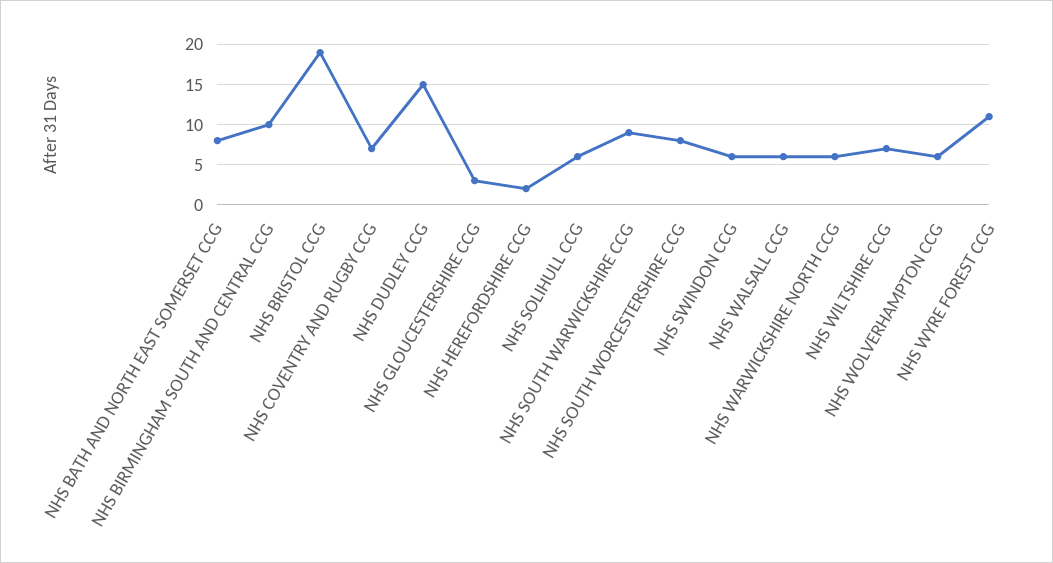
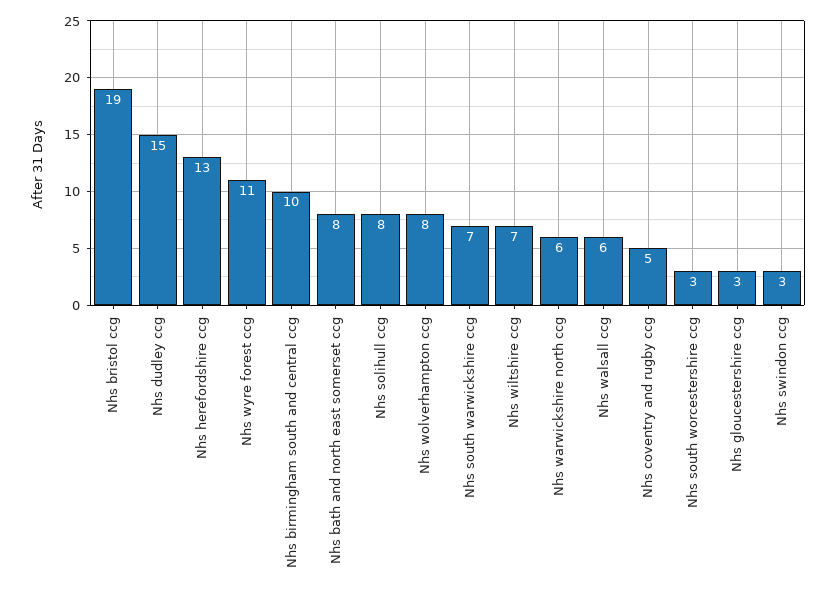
NHS COVENTRY AND RUGBY CCG: 7 -> 5
NHS HEREFORDSHIRE CCG: 2 -> 13
NHS SOLIHULL CCG: 6 -> 8
NHS SOUTH WARWICKSHIRE CCG: 9 -> 7
NHS SOUTH WORCESTERSHIRE CCG: 8 -> 3
NHS SWINDON CCG: 6 -> 3
NHS WOLVERHAMPTON CCG: 6 -> 8

